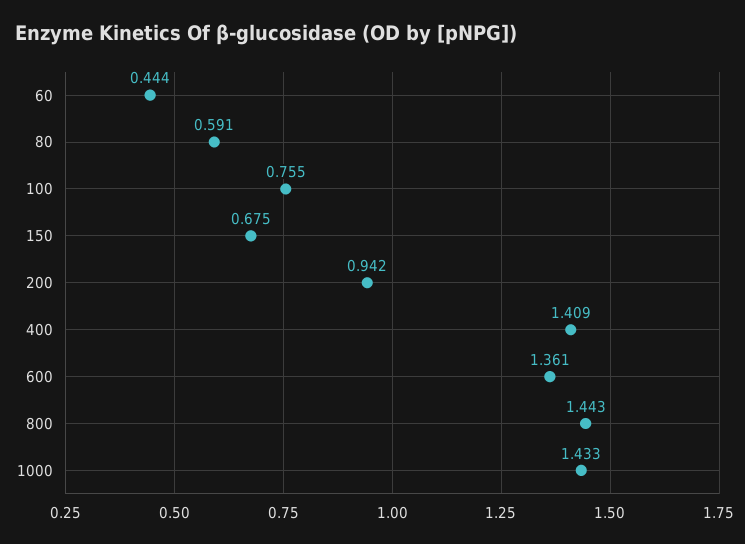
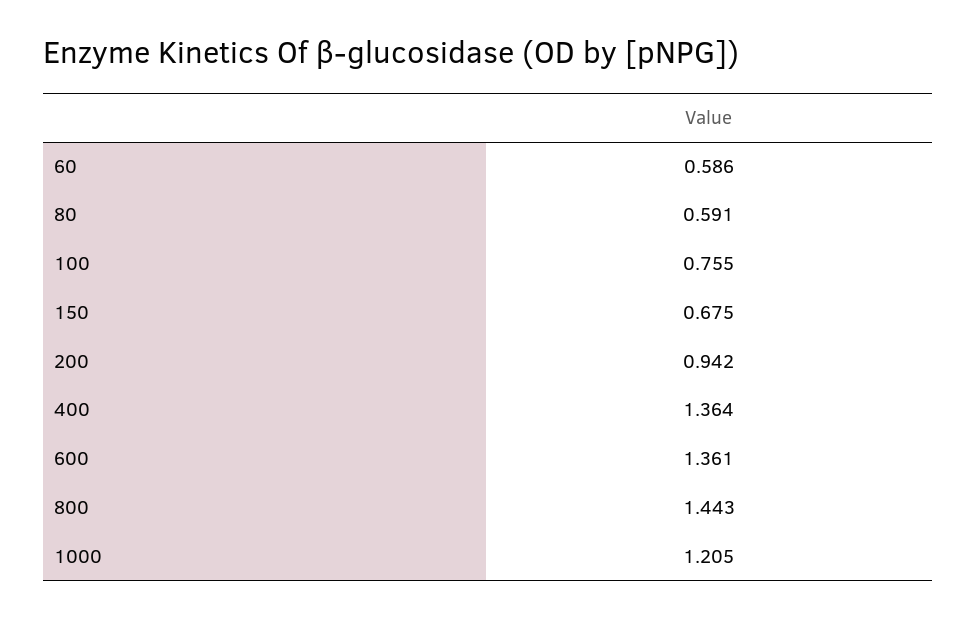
60: 0.444 -> 0.586
400: 1.409 -> 1.364
1000: 1.433 -> 1.205

